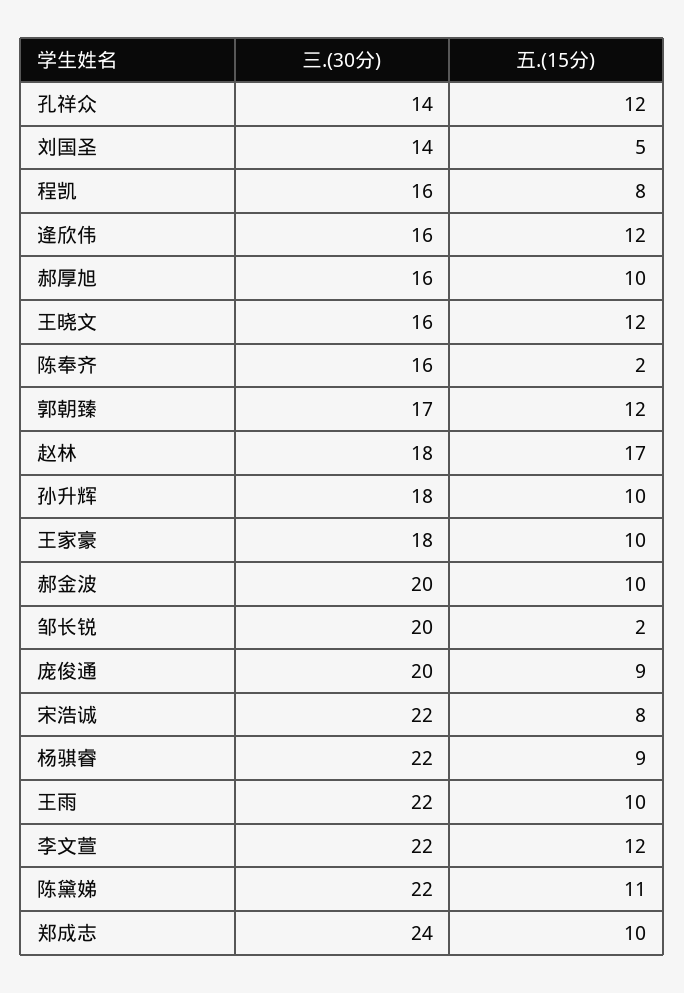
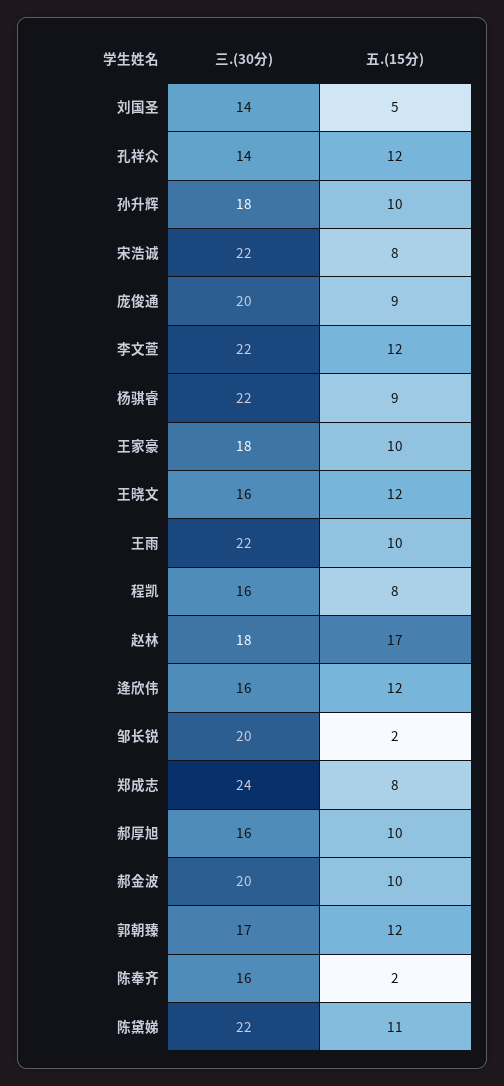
五.(15分), 郑成志: 10 -> 8

